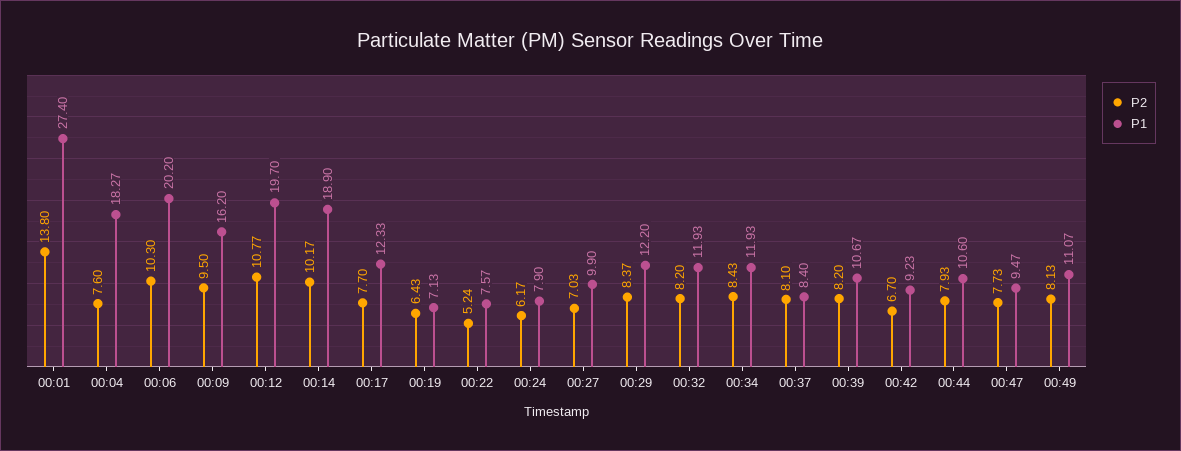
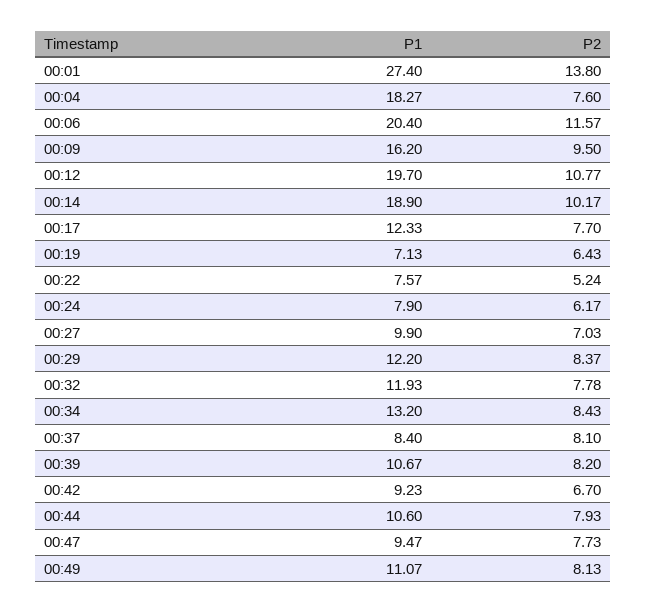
P2, 00:06: 10.3 -> 11.57
P1, 00:06: 20.2 -> 20.4
P2, 00:32: 8.2 -> 7.78
P1, 00:34: 11.93 -> 13.2

